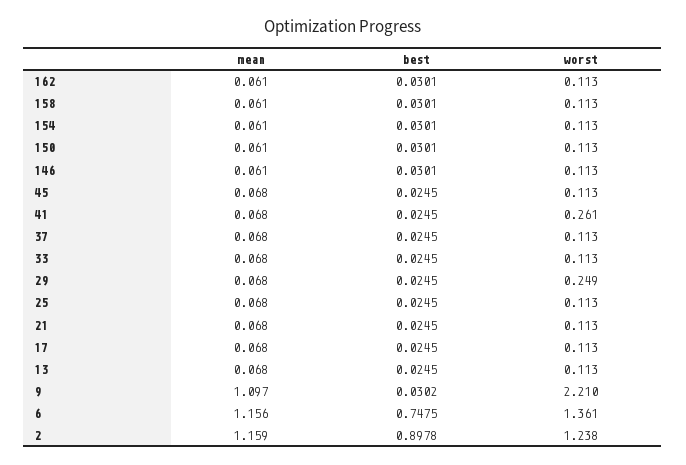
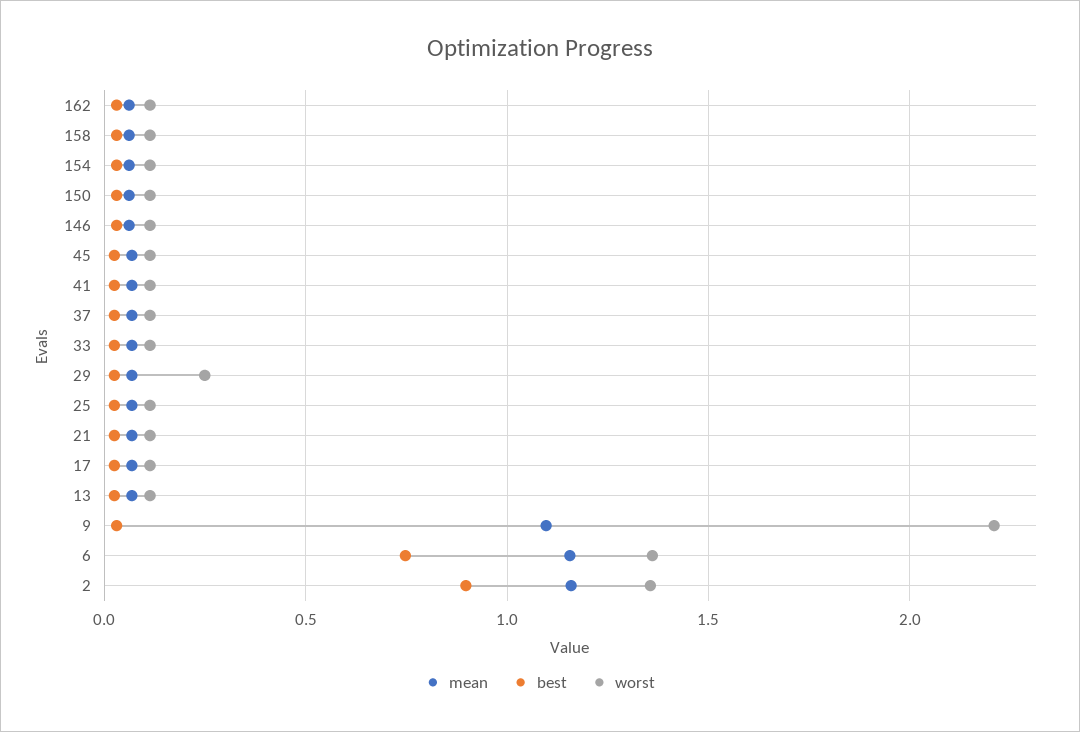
worst, 41: 0.261 -> 0.1
worst, 2: 1.238 -> 1.35

